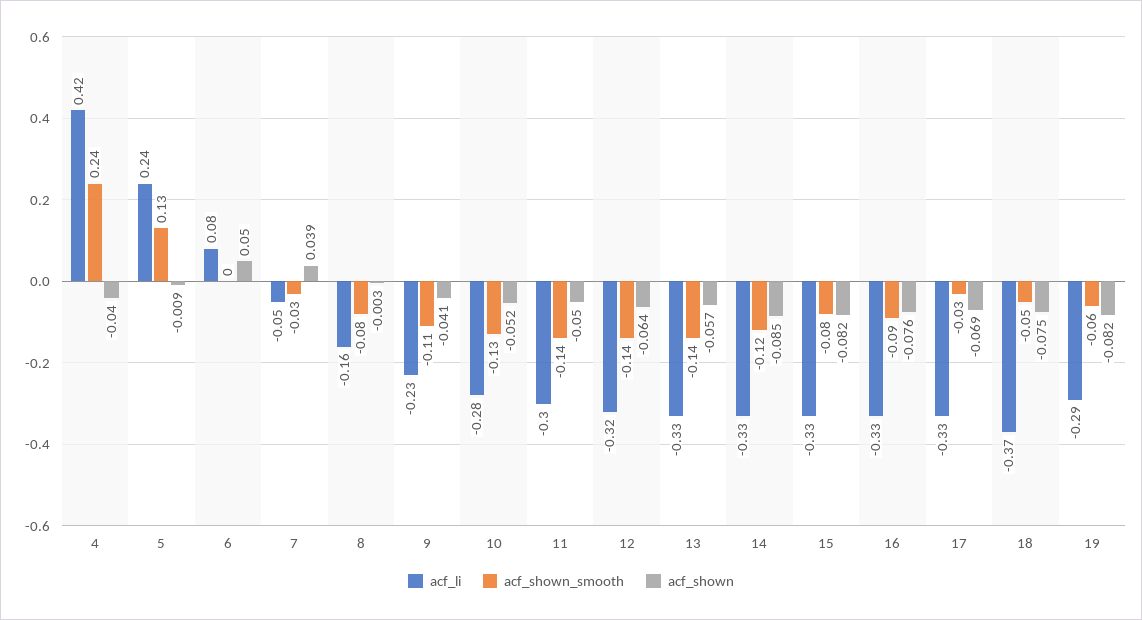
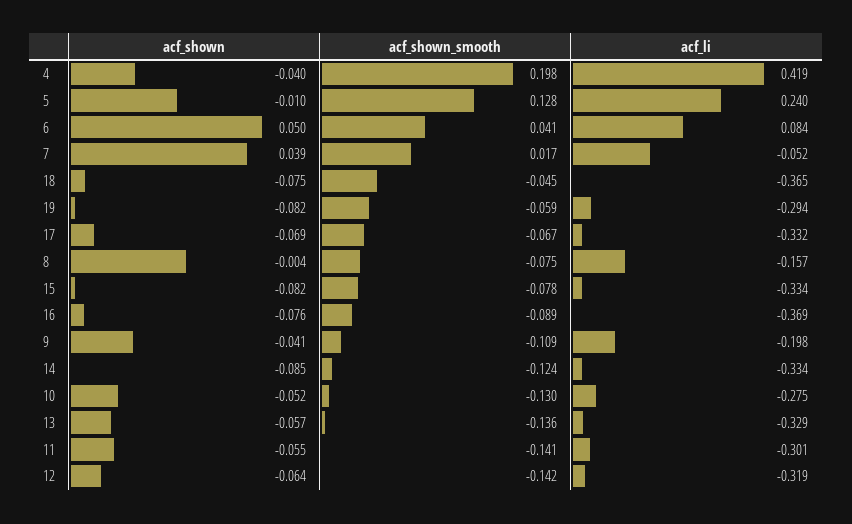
acf_shown_smooth, 4: 0.24 -> 0.198
acf_shown, 5: -0.009 -> -0.01
acf_shown_smooth, 6: 0 -> 0.041
acf_shown_smooth, 7: -0.03 -> 0.017
acf_shown, 8: -0.003 -> -0.004
acf_li, 9: -0.23 -> -0.198
acf_shown, 11: -0.05 -> -0.055
acf_li, 16: -0.33 -> -0.369
acf_shown_smooth, 17: -0.03 -> -0.067

